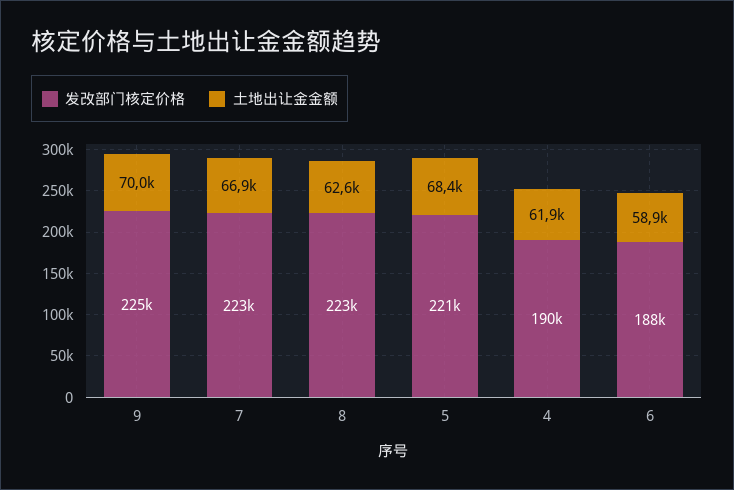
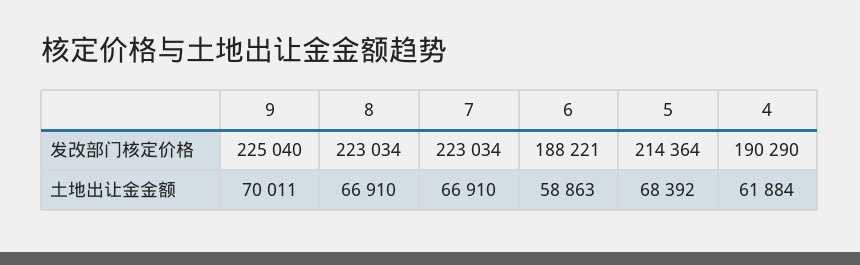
土地出让金金额, 8: 62600 -> 66910
发改部门核定价格, 5: 221000 -> 214364

